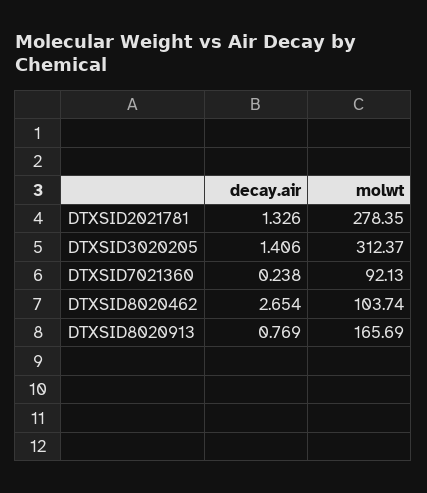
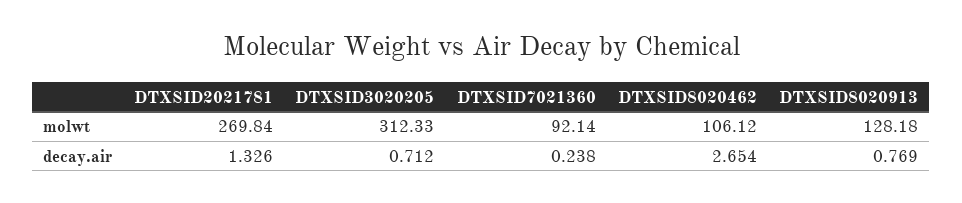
molwt, DTXSID2021781: 278.35 -> 269.84
decay.air, DTXSID3020205: 1.406 -> 0.712
molwt, DTXSID3020205: 312.37 -> 312.33
molwt, DTXSID7021360: 92.13 -> 92.14
molwt, DTXSID8020462: 103.74 -> 106.12
molwt, DTXSID8020913: 165.69 -> 128.18

